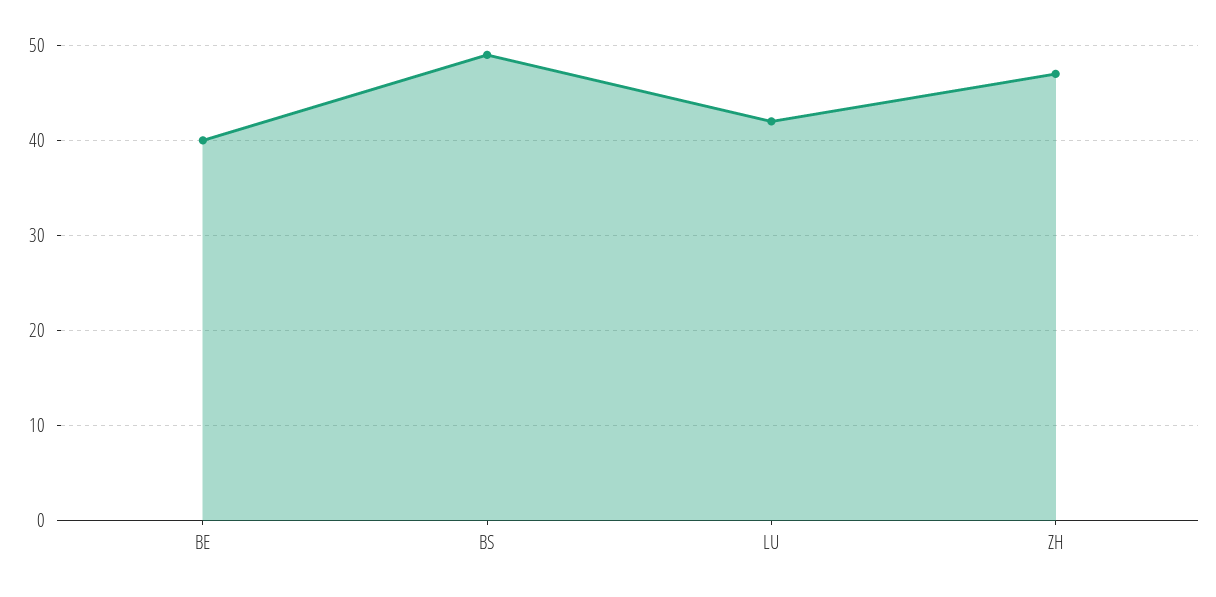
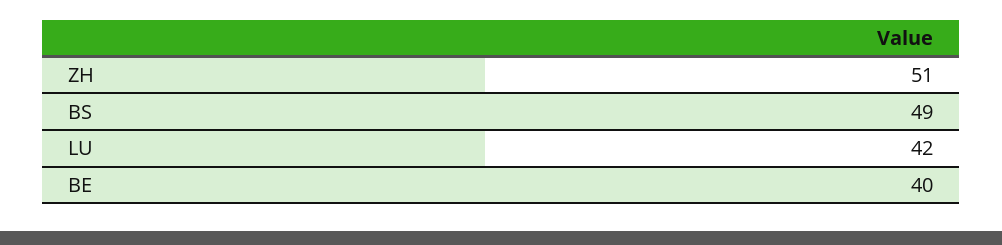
ZH: 47 -> 51

